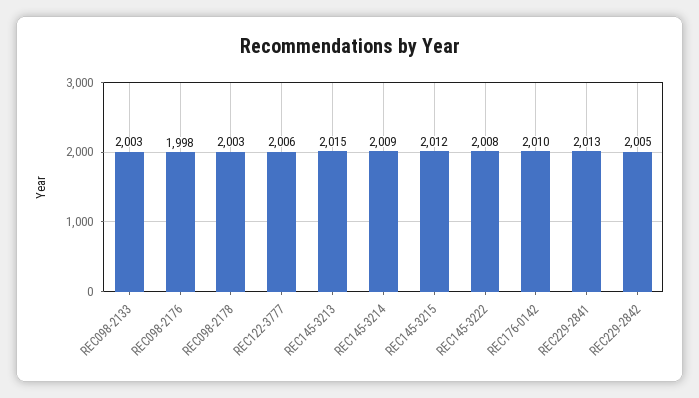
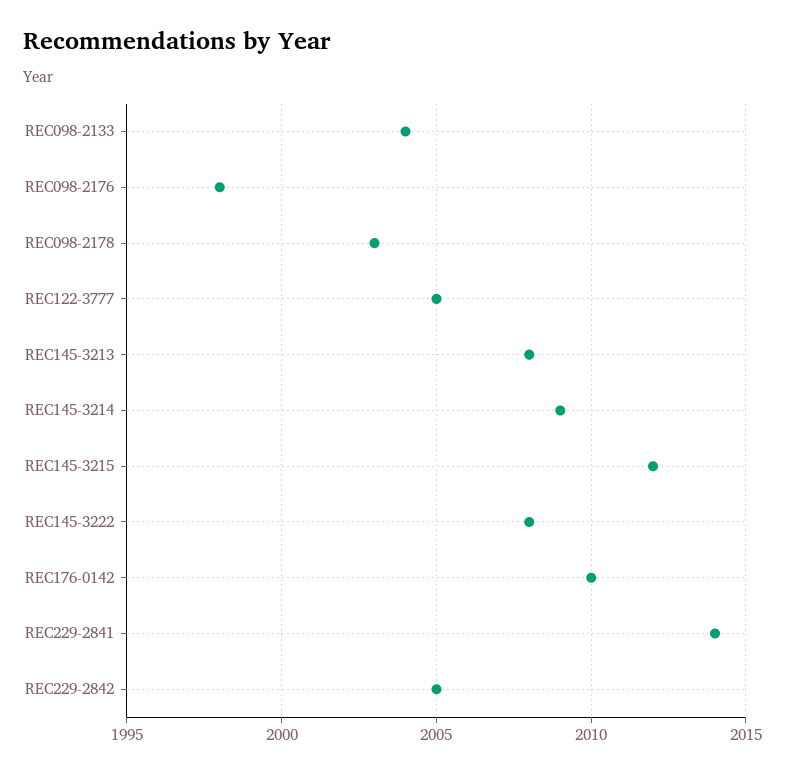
REC098-2133: 2003 -> 2004
REC122-3777: 2006 -> 2005
REC145-3213: 2015 -> 2008
REC229-2841: 2013 -> 2014

